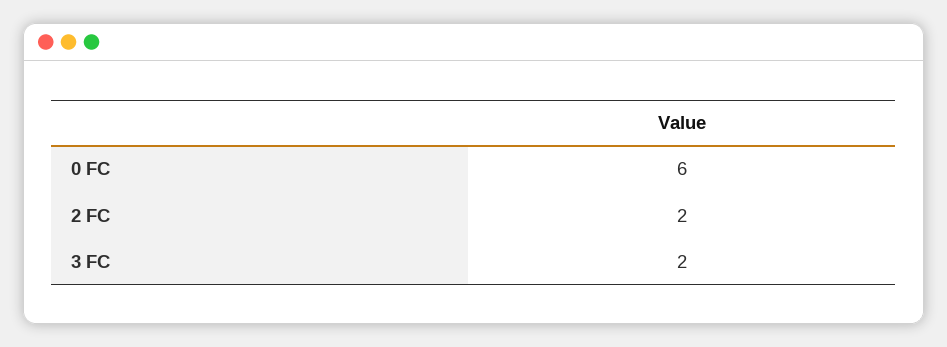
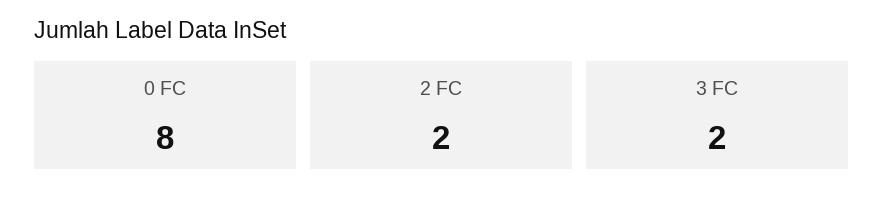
0 FC: 6 -> 8

